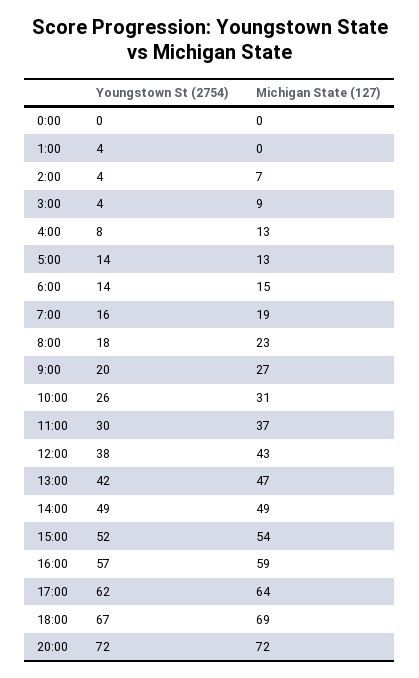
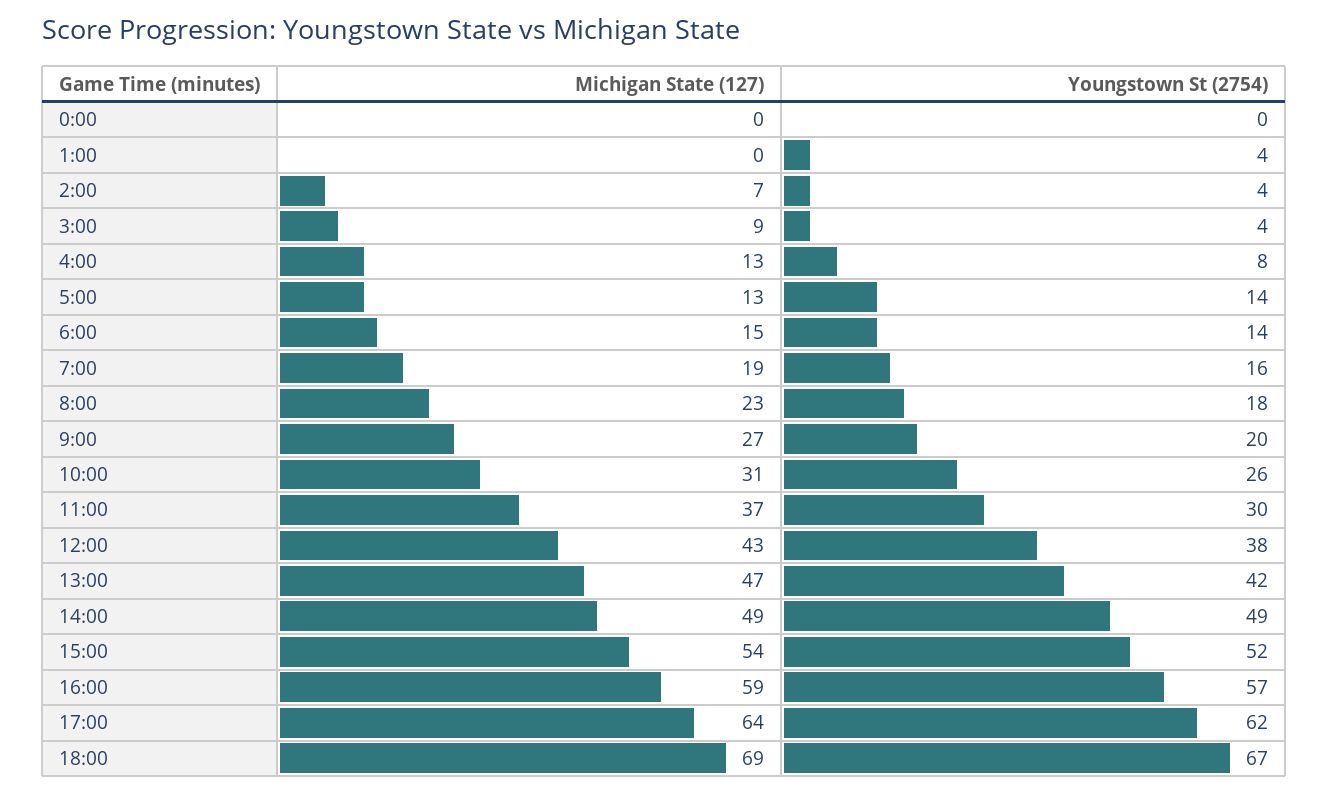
Youngstown St (2754), 20:00: 72 -> none
Michigan State (127), 20:00: 72 -> none

